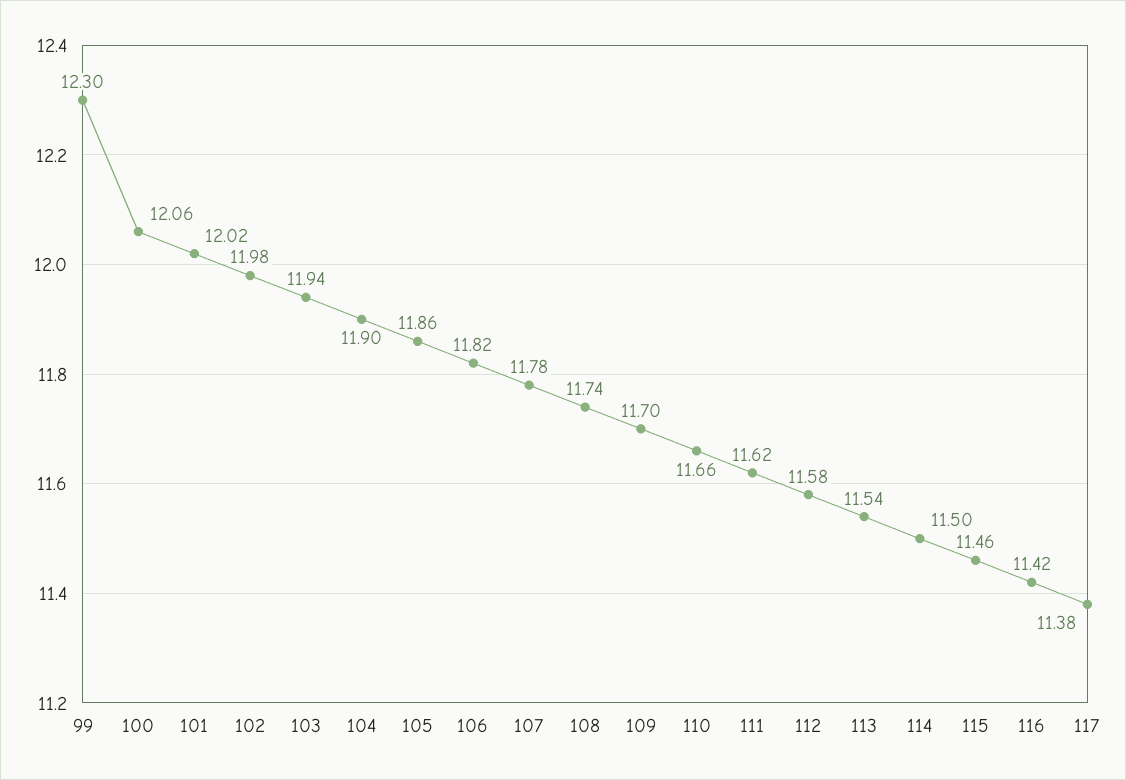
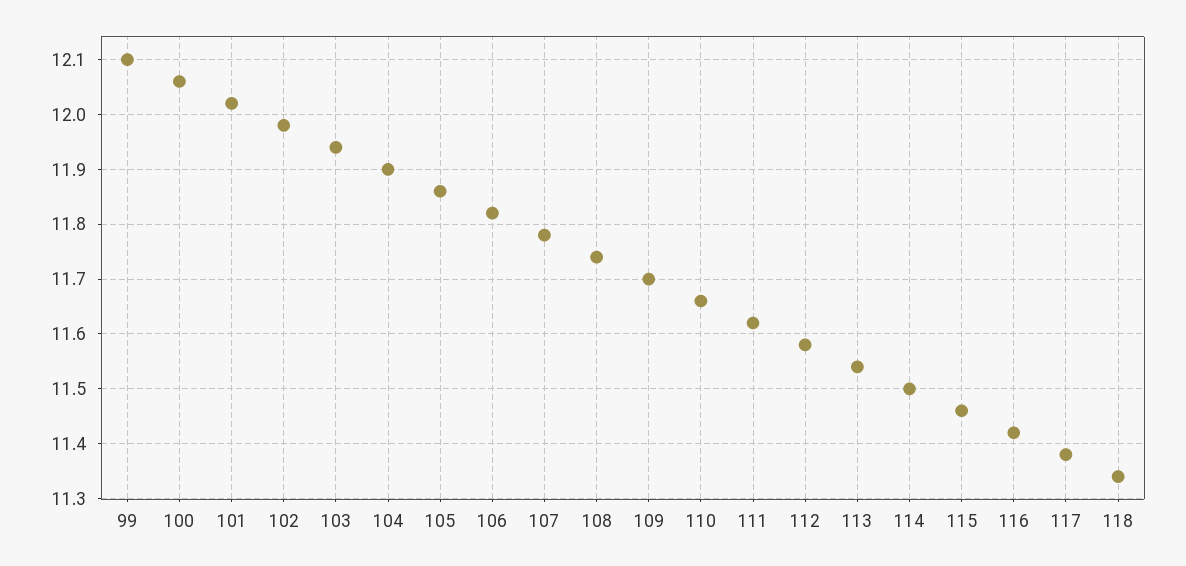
99: 12.3 -> 12.1
118: none -> 11.35

